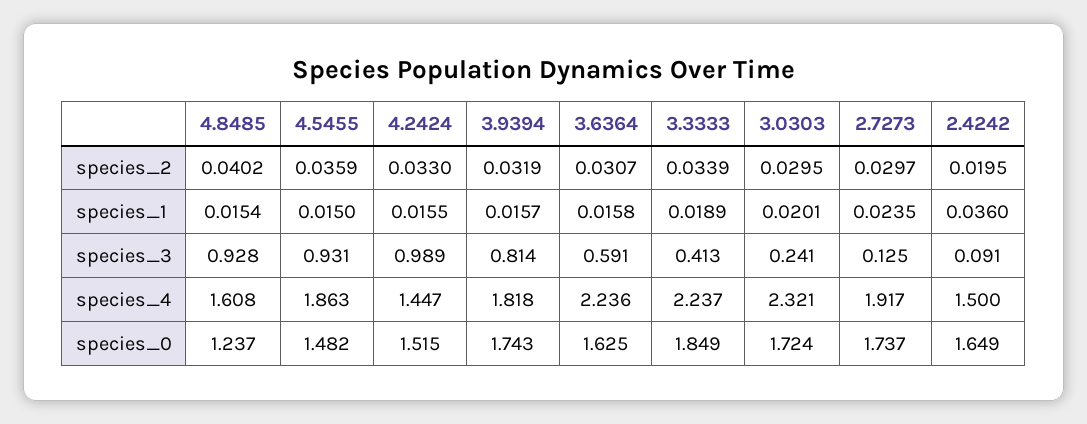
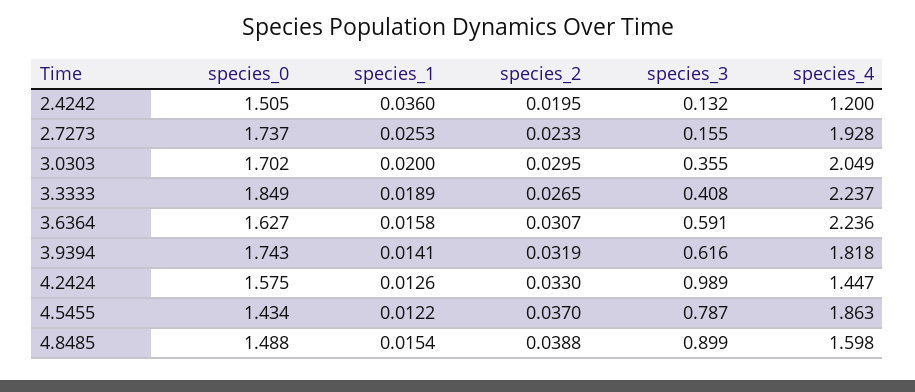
4.8485, species_2: 0.0402 -> 0.0388
4.5455, species_2: 0.0359 -> 0.037
3.3333, species_2: 0.0339 -> 0.0265
2.7273, species_2: 0.0297 -> 0.0233
4.5455, species_1: 0.015 -> 0.0122
4.2424, species_1: 0.0155 -> 0.0126
3.9394, species_1: 0.0157 -> 0.0141
3.0303, species_1: 0.0201 -> 0.02
2.7273, species_1: 0.0235 -> 0.0253
4.8485, species_3: 0.928 -> 0.899
4.5455, species_3: 0.931 -> 0.787
3.9394, species_3: 0.814 -> 0.616
3.3333, species_3: 0.413 -> 0.408
3.0303, species_3: 0.241 -> 0.355
2.7273, species_3: 0.125 -> 0.155
2.4242, species_3: 0.091 -> 0.132
4.8485, species_4: 1.608 -> 1.598
3.0303, species_4: 2.321 -> 2.049
2.7273, species_4: 1.917 -> 1.928
2.4242, species_4: 1.5 -> 1.2
4.8485, species_0: 1.237 -> 1.488
4.5455, species_0: 1.482 -> 1.434
4.2424, species_0: 1.515 -> 1.575
3.6364, species_0: 1.625 -> 1.627
3.0303, species_0: 1.724 -> 1.702
2.4242, species_0: 1.649 -> 1.505

